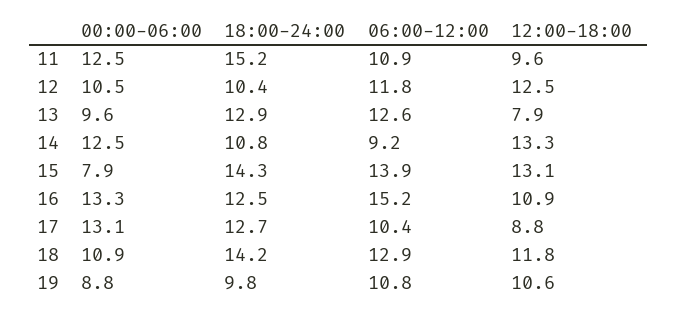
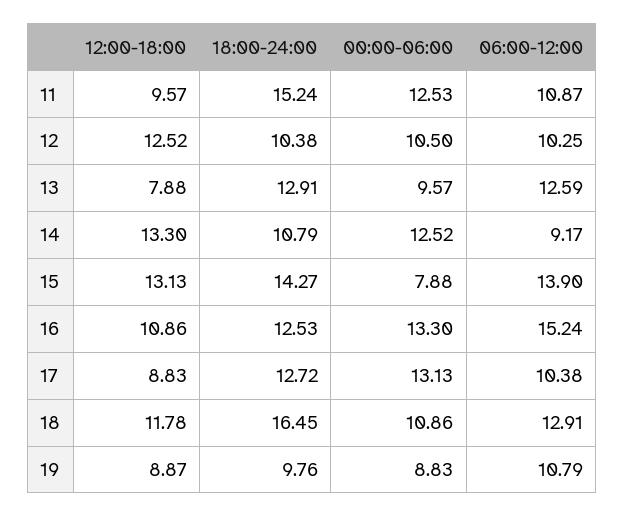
06:00-12:00, 12: 11.8 -> 10.25
18:00-24:00, 18: 14.2 -> 16.45
12:00-18:00, 19: 10.6 -> 8.87

